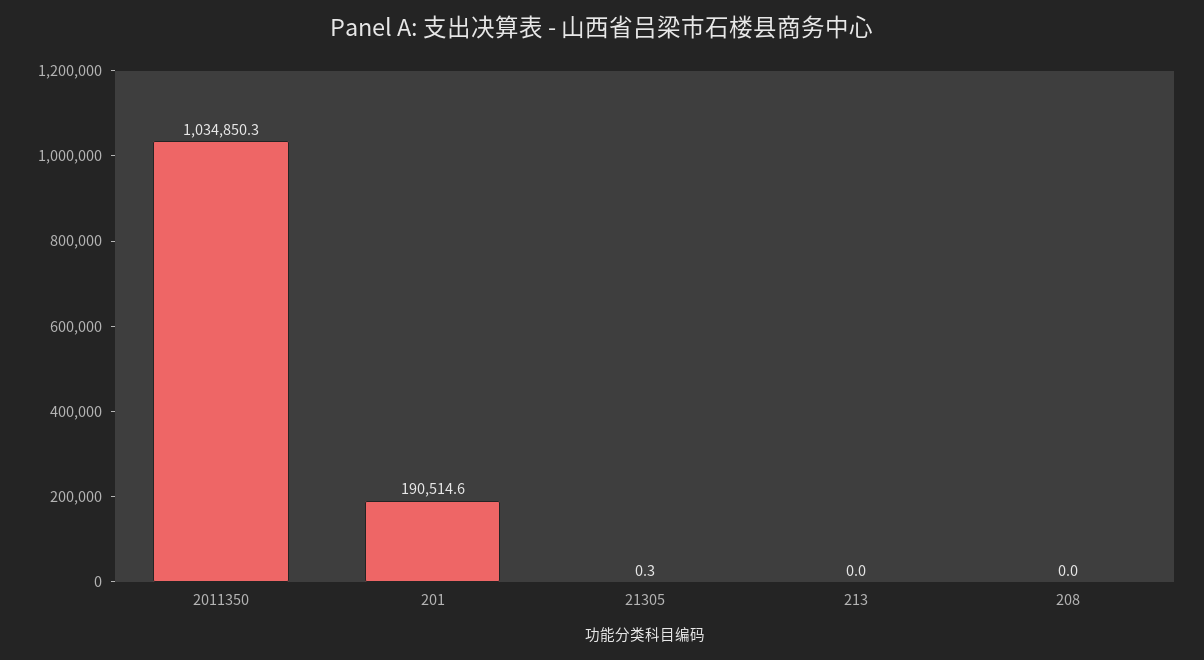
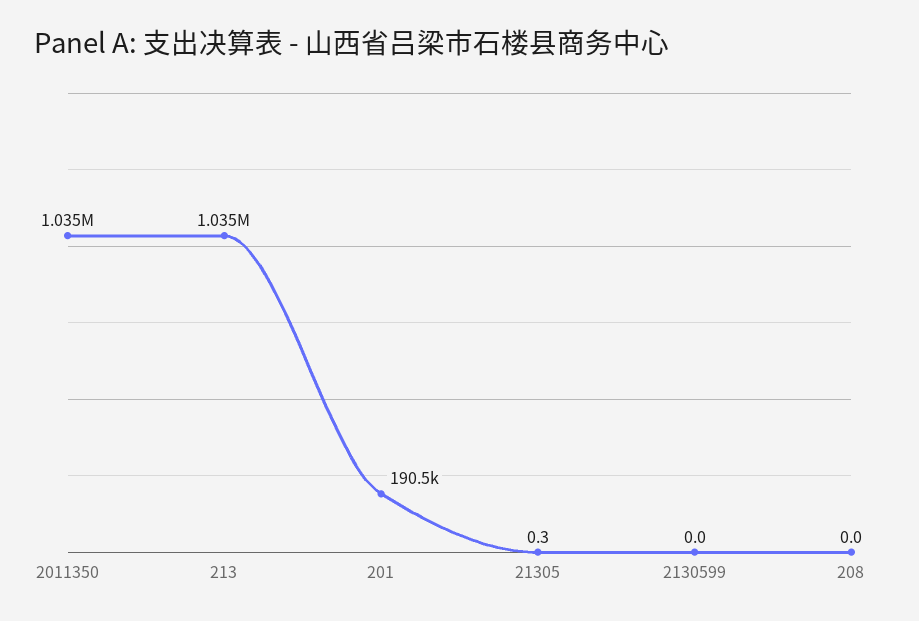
213: 0 -> 1035000
2130599: none -> 0

